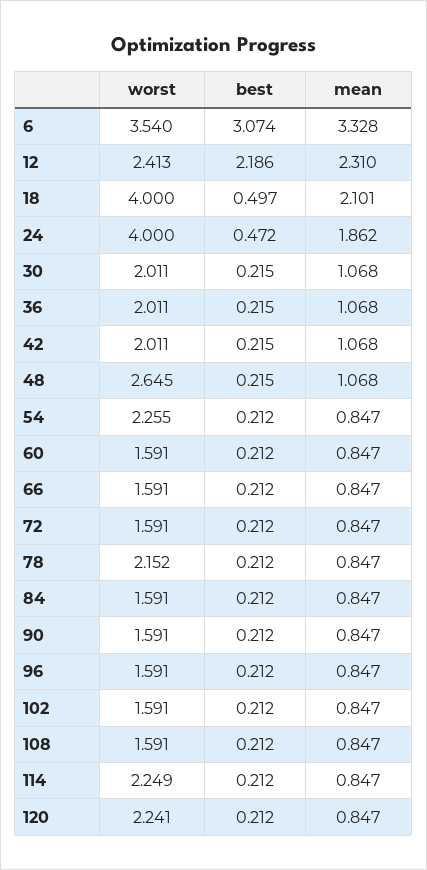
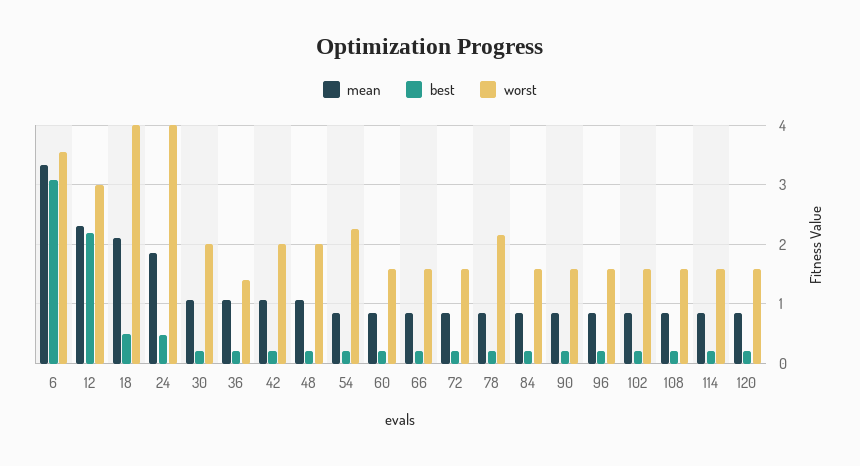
worst, 12: 2.413 -> 3
worst, 36: 2.011 -> 1.4
worst, 48: 2.645 -> 2
worst, 114: 2.249 -> 1.6
worst, 120: 2.241 -> 1.6

